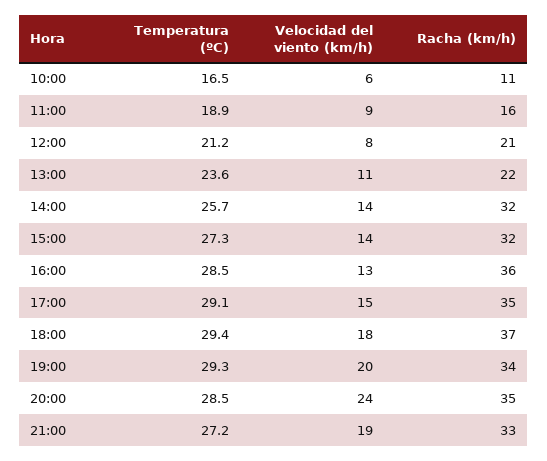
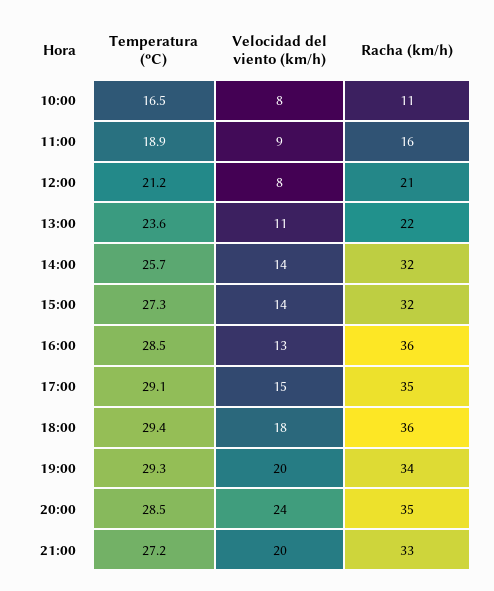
Velocidad del viento (km/h), 10:00: 6 -> 8
Racha (km/h), 18:00: 37 -> 36
Velocidad del viento (km/h), 21:00: 19 -> 20

